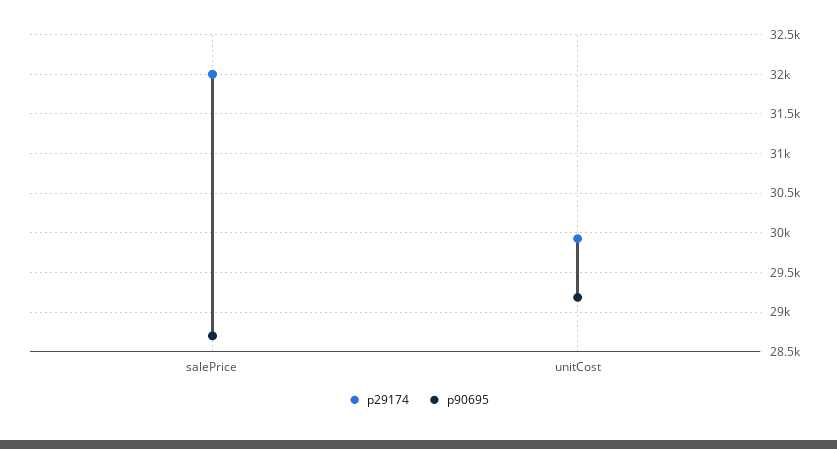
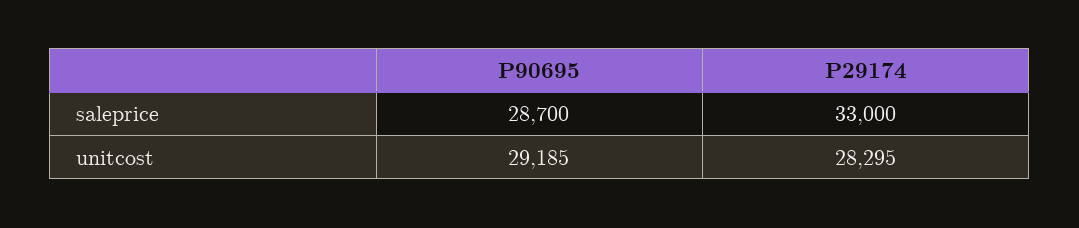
p29174, salePrice: 32000 -> 33000
p29174, unitCost: 29900 -> 28295

